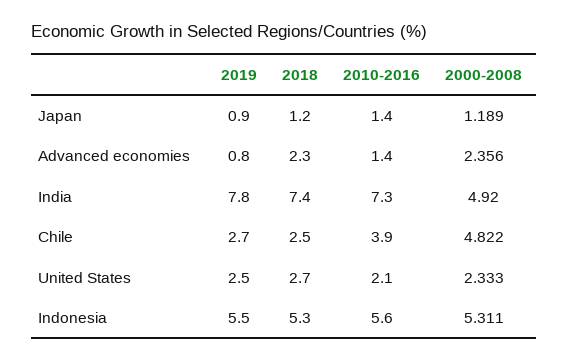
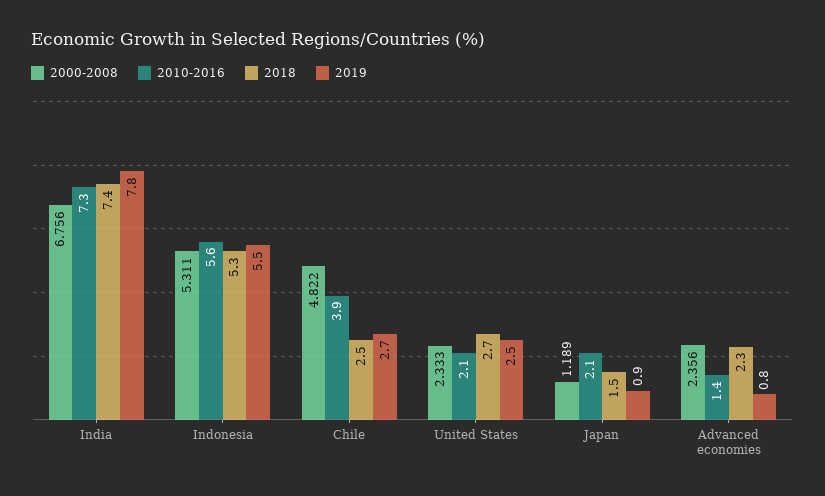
2018, Japan: 1.2 -> 1.5
2010-2016, Japan: 1.4 -> 2.1
2000-2008, India: 4.92 -> 6.756

